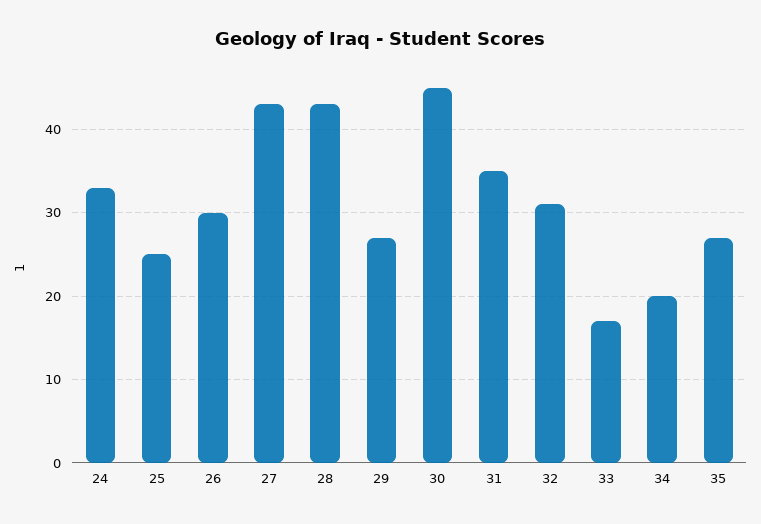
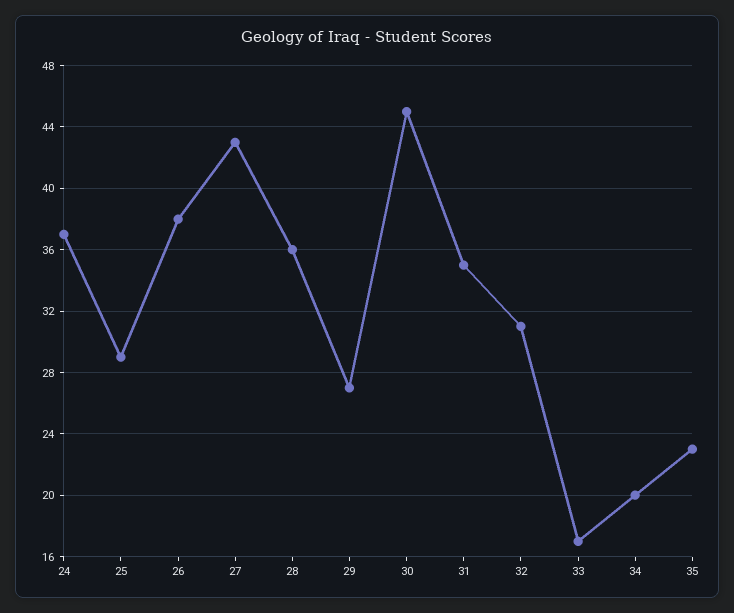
24: 33 -> 37
25: 25 -> 29
26: 30 -> 38
28: 43 -> 36
35: 27 -> 23

